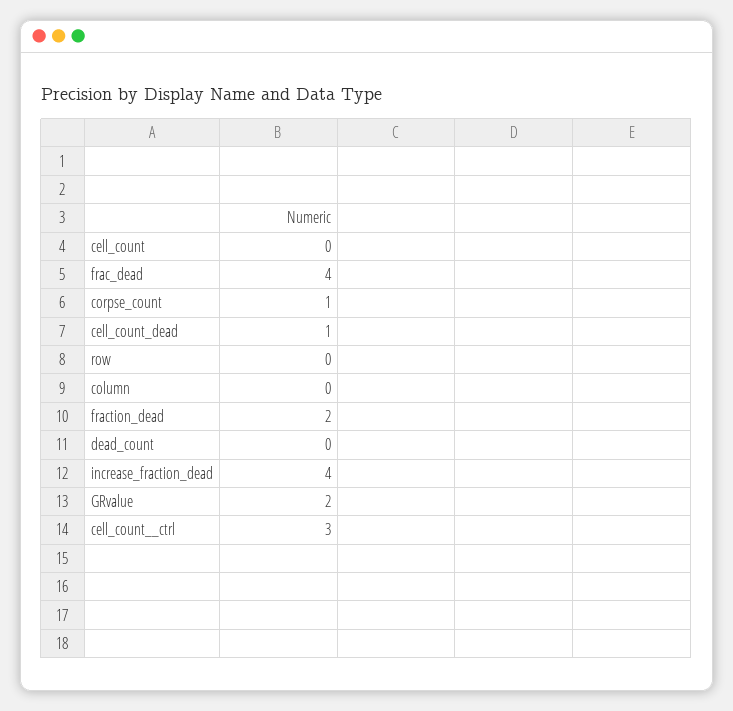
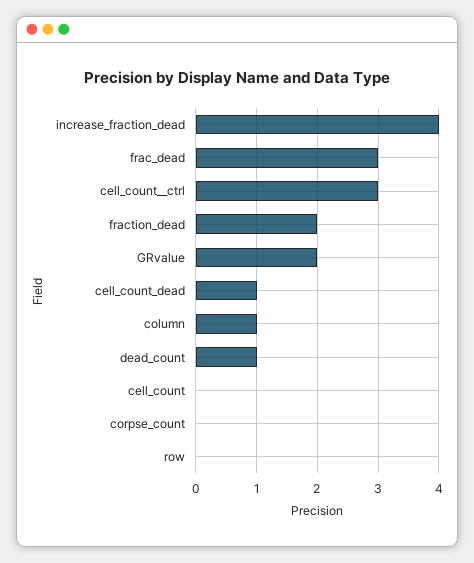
frac_dead: 4 -> 3
corpse_count: 1 -> 0
column: 0 -> 1
dead_count: 0 -> 1

